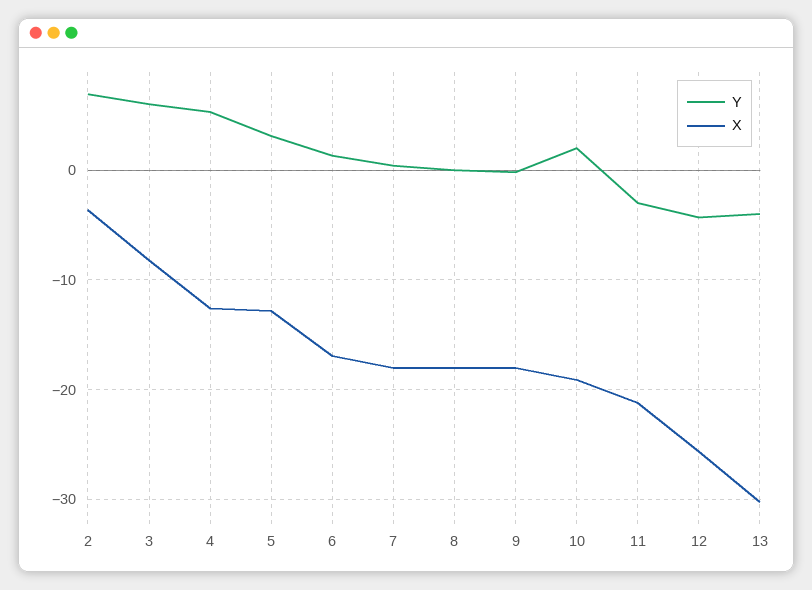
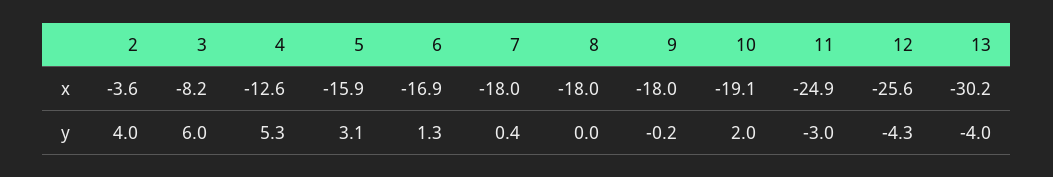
Y, 2: 7 -> 4
X, 5: -13 -> -15.9
X, 11: -21 -> -24.9

